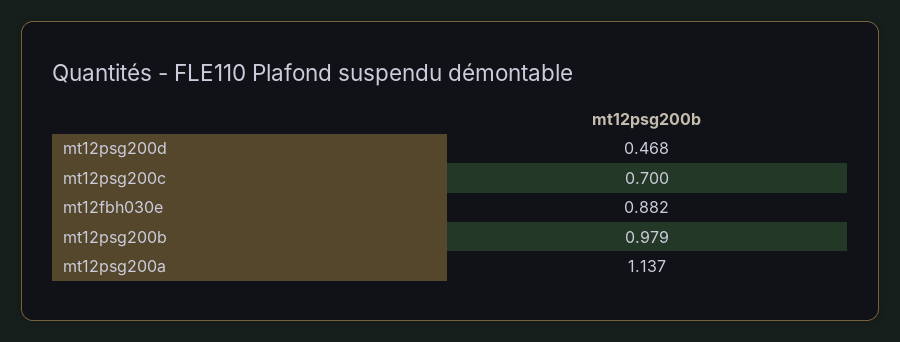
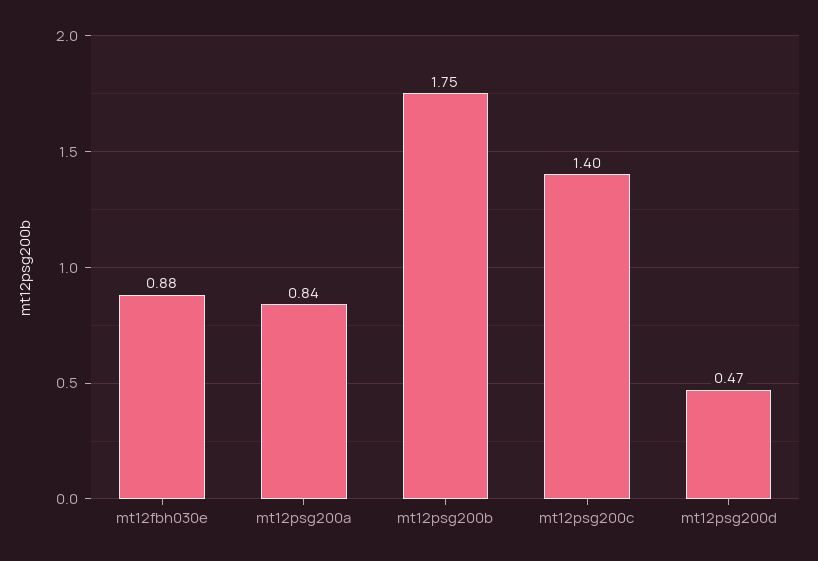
mt12psg200c: 0.7 -> 1.4
mt12psg200b: 0.979 -> 1.75
mt12psg200a: 1.137 -> 0.84

